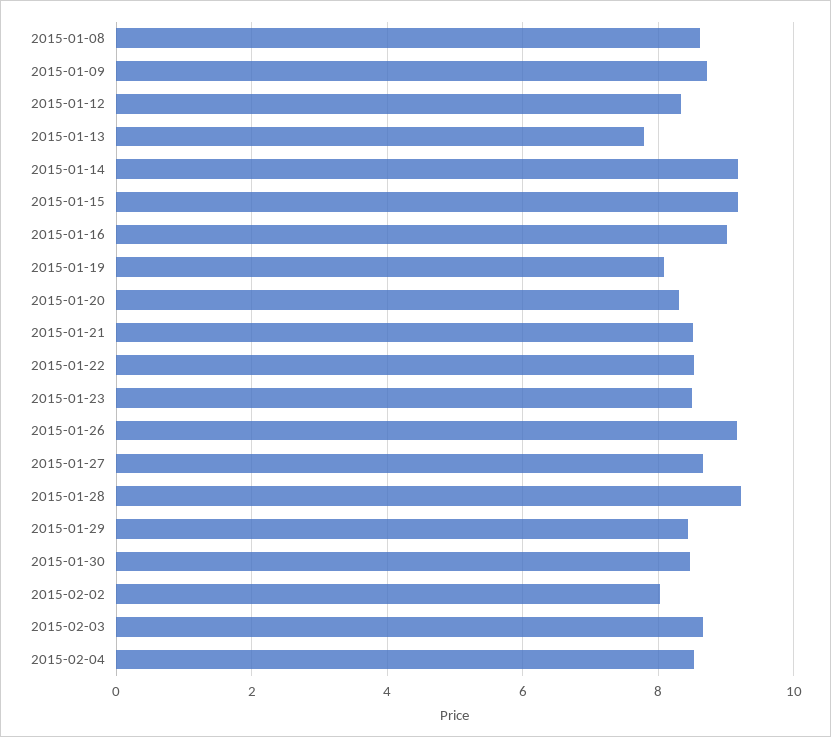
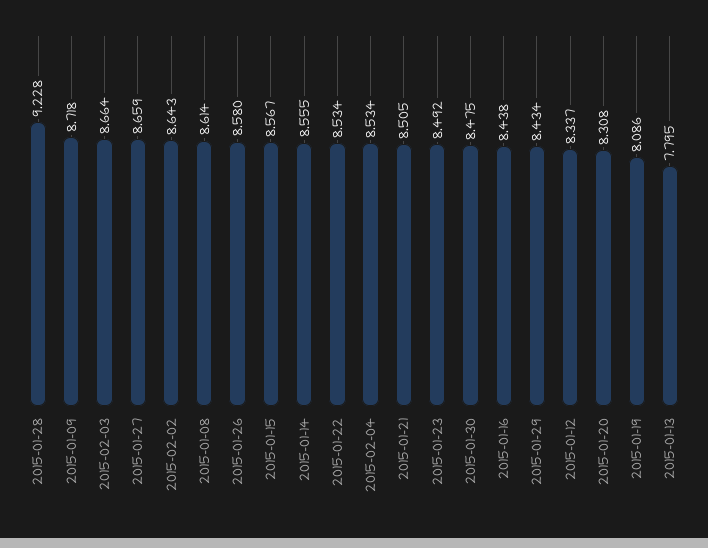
2015-01-14: 9.2 -> 8.555
2015-01-15: 9.2 -> 8.567
2015-01-16: 9 -> 8.438
2015-01-26: 9.2 -> 8.58
2015-02-02: 8 -> 8.643

